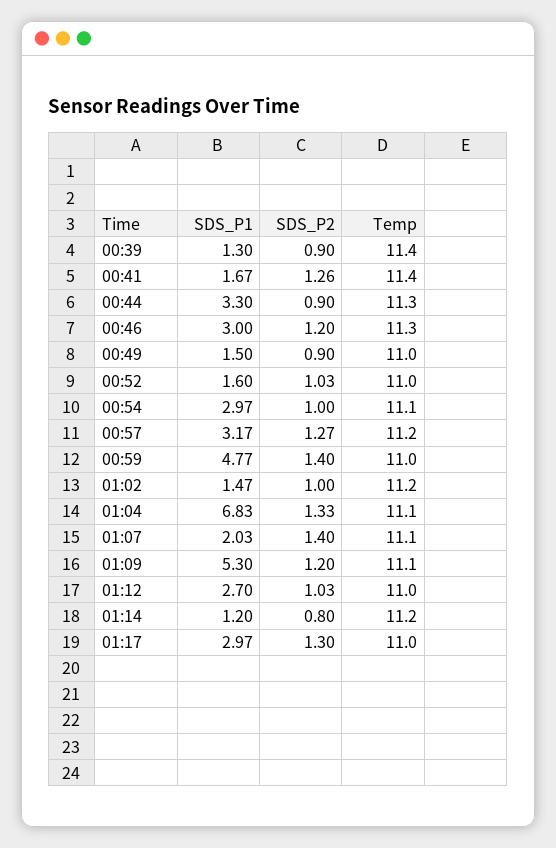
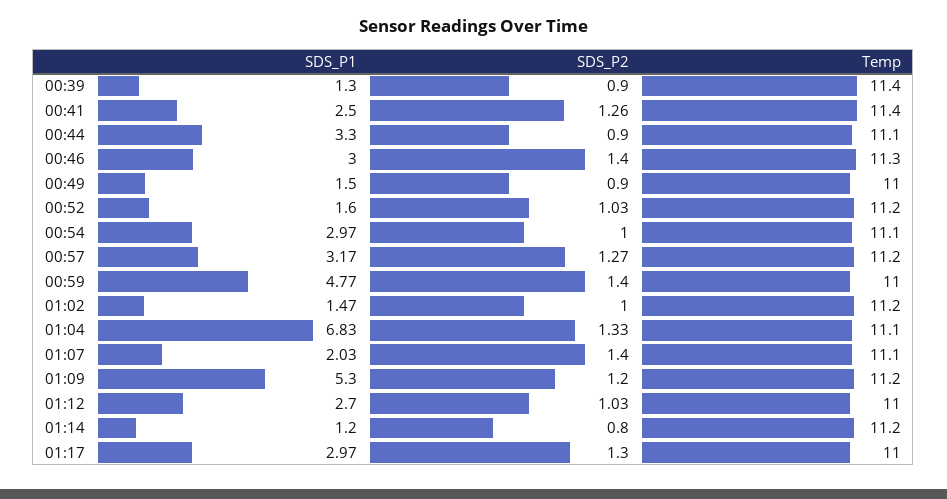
SDS_P1, 00:41: 1.67 -> 2.5
Temp, 00:44: 11.3 -> 11.1
SDS_P2, 00:46: 1.2 -> 1.4
Temp, 00:52: 11 -> 11.2
Temp, 01:09: 11.1 -> 11.2

